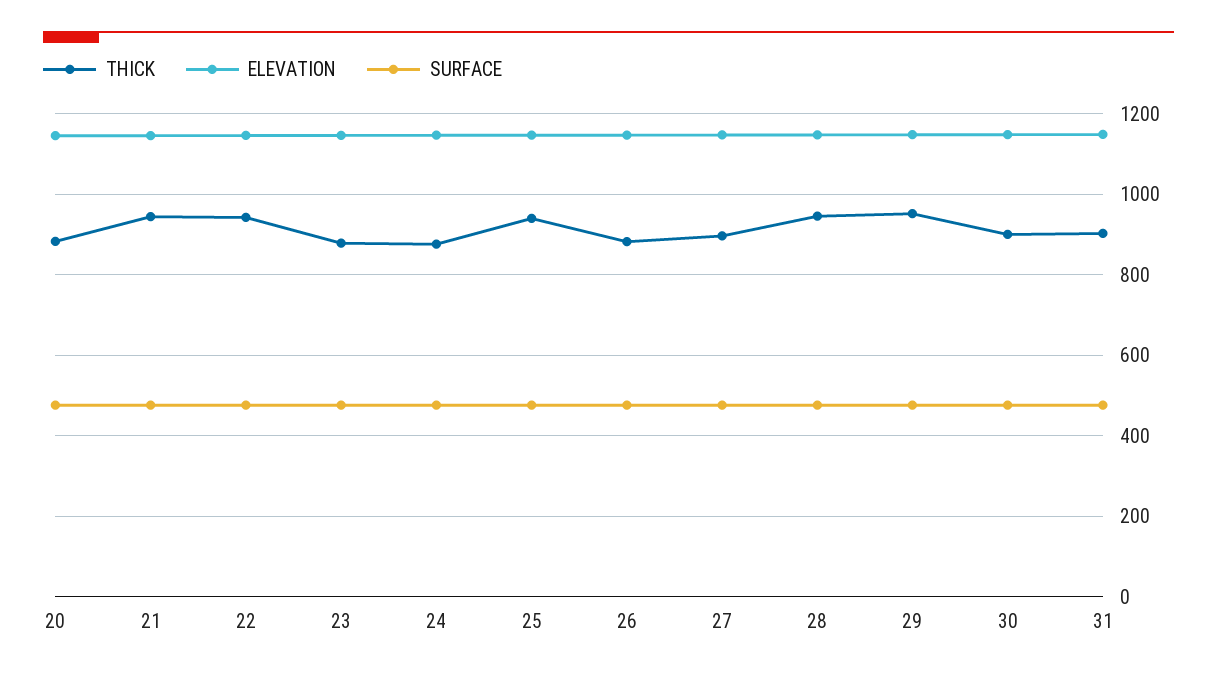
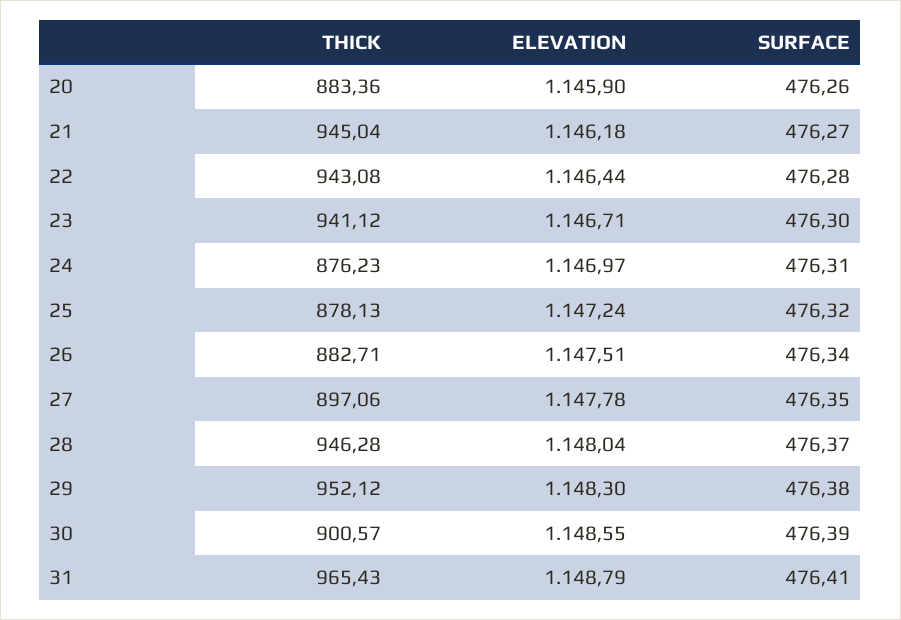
THICK, 23: 880 -> 941.12
THICK, 25: 940 -> 878.13
THICK, 31: 900 -> 965.43

